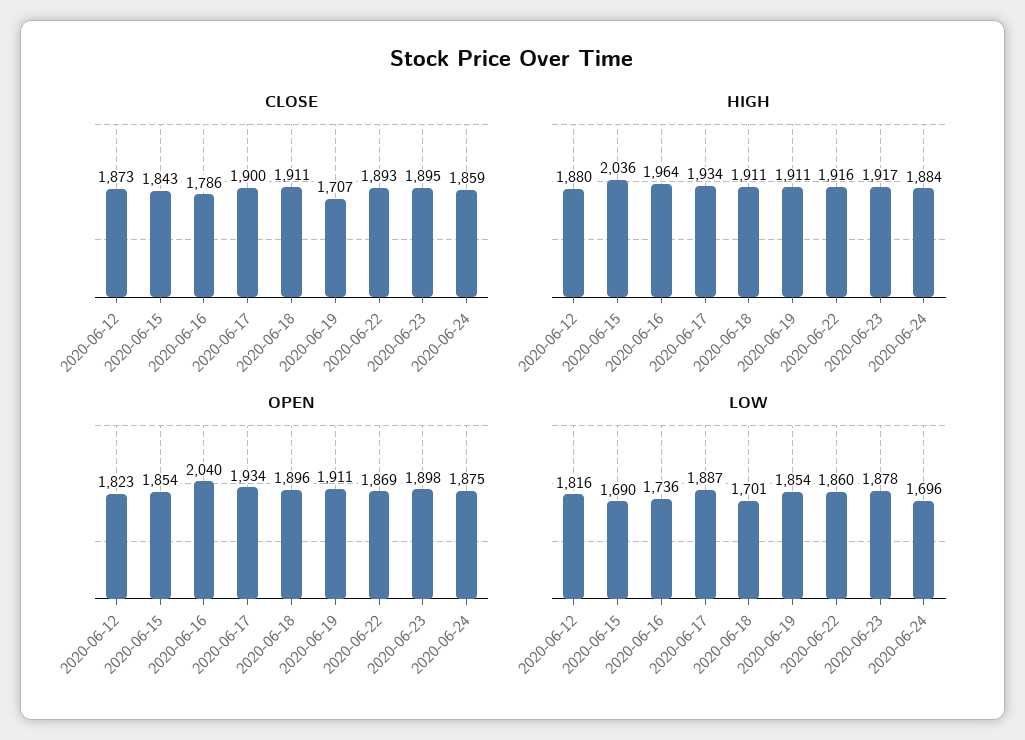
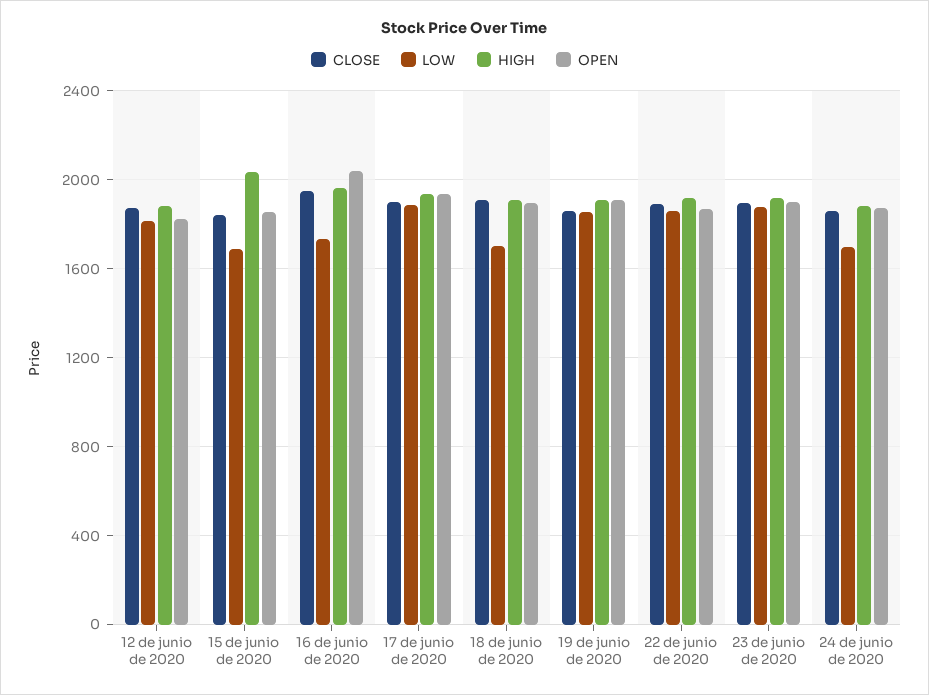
CLOSE, 2020-06-16: 1786 -> 1950
CLOSE, 2020-06-19: 1707 -> 1850

